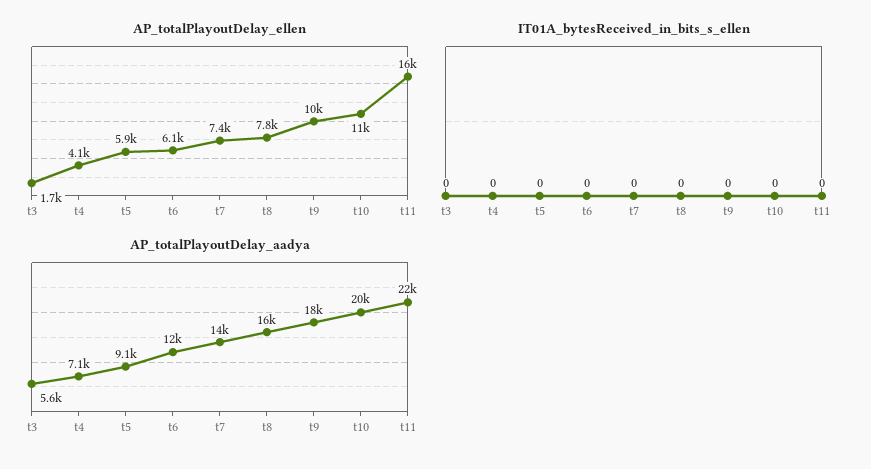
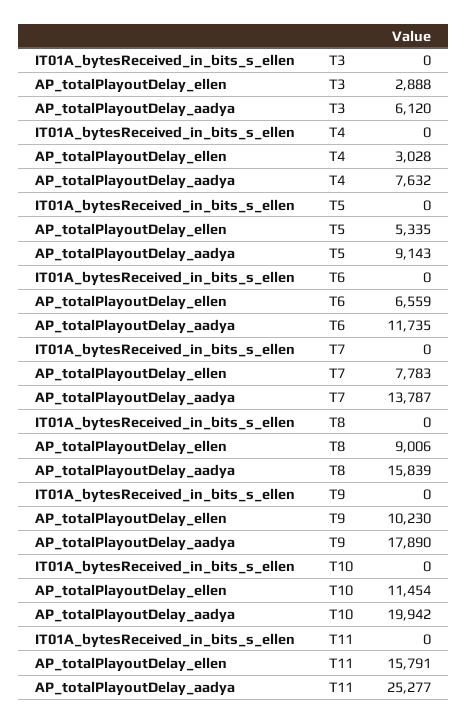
AP_totalPlayoutDelay_ellen, t3: 1700 -> 2888
AP_totalPlayoutDelay_ellen, t4: 4100 -> 3028
AP_totalPlayoutDelay_ellen, t5: 5900 -> 5335
AP_totalPlayoutDelay_ellen, t6: 6100 -> 6559
AP_totalPlayoutDelay_ellen, t7: 7400 -> 7783
AP_totalPlayoutDelay_ellen, t8: 7800 -> 9006
AP_totalPlayoutDelay_aadya, t3: 5600 -> 6120
AP_totalPlayoutDelay_aadya, t4: 7100 -> 7632
AP_totalPlayoutDelay_aadya, t11: 22000 -> 25277

